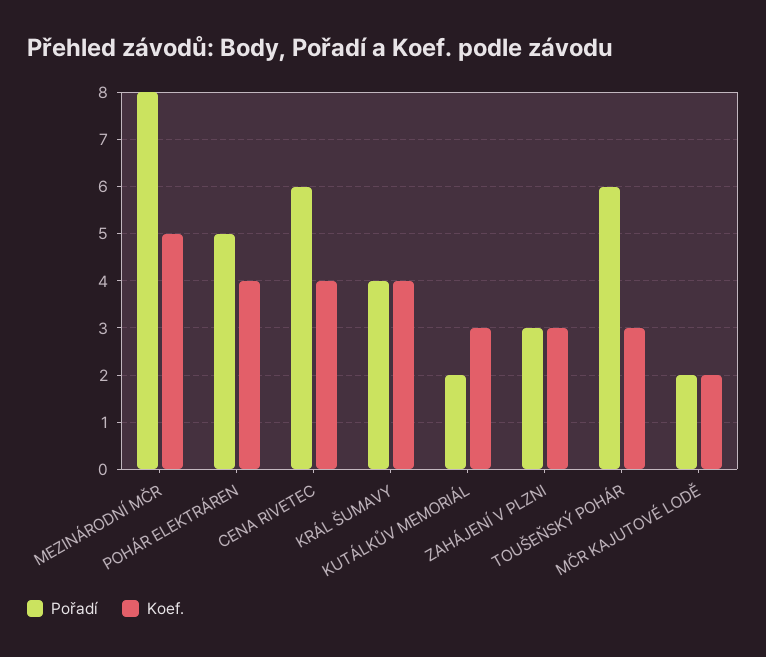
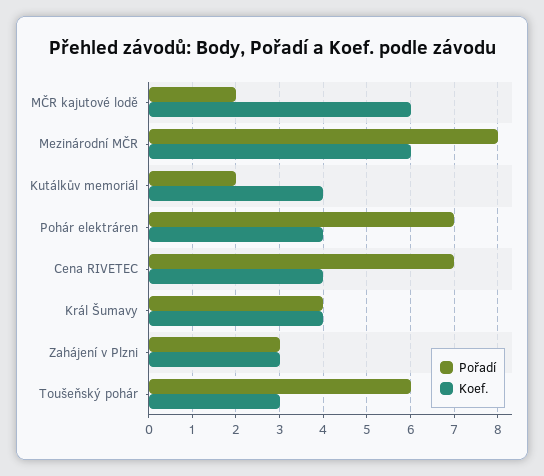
Koef., MEZINÁRODNÍ MČR: 5 -> 6
Pořadí, POHÁR ELEKTRÁREN: 5 -> 7
Pořadí, CENA RIVETEC: 6 -> 7
Koef., KUTÁLKŮV MEMORIÁL: 3 -> 4
Koef., MČR KAJUTOVÉ LODĚ: 2 -> 6

